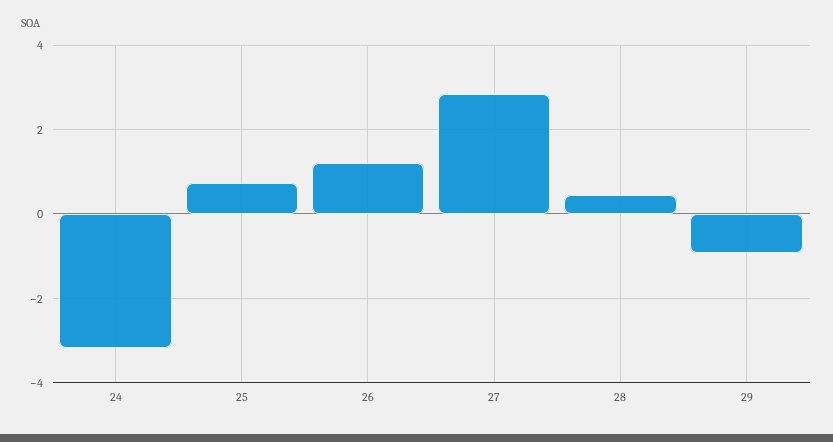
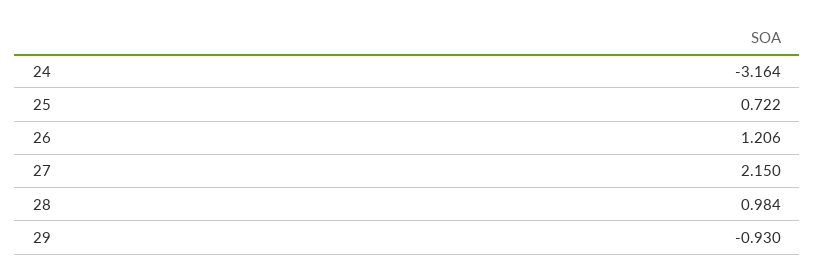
27: 2.8 -> 2.15
28: 0.4 -> 0.984

